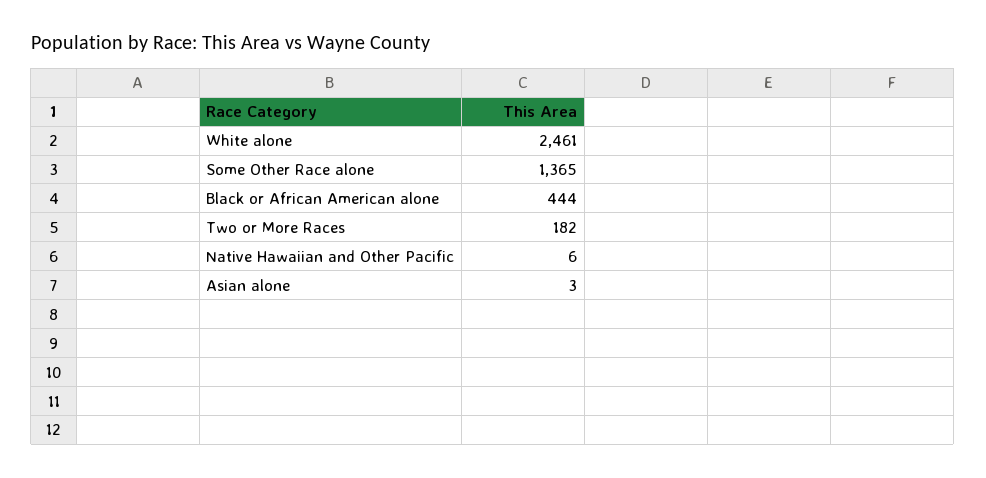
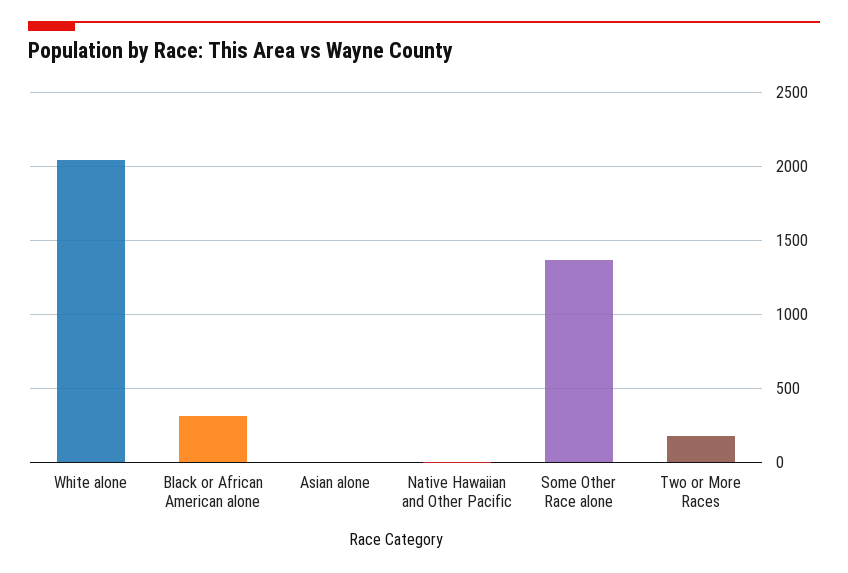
White alone: 2461 -> 2050
Black or African American alone: 444 -> 300

